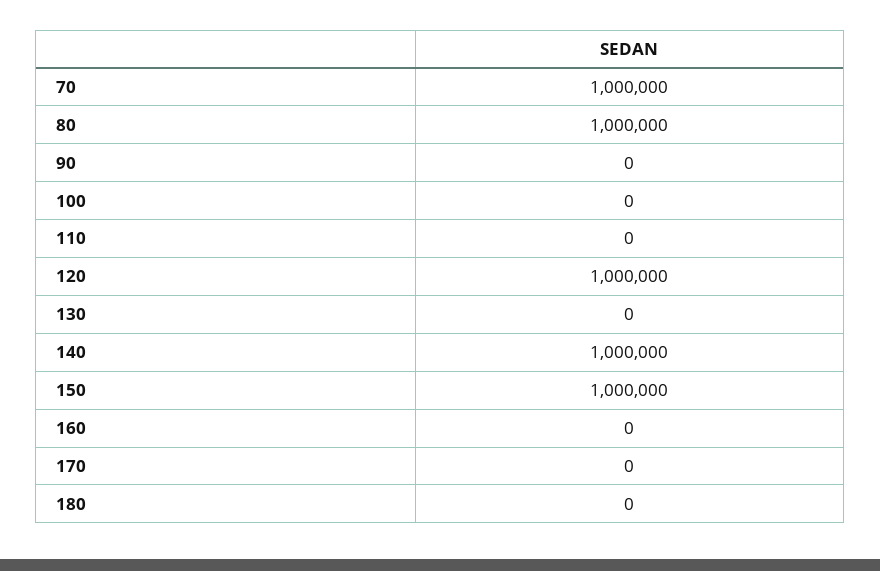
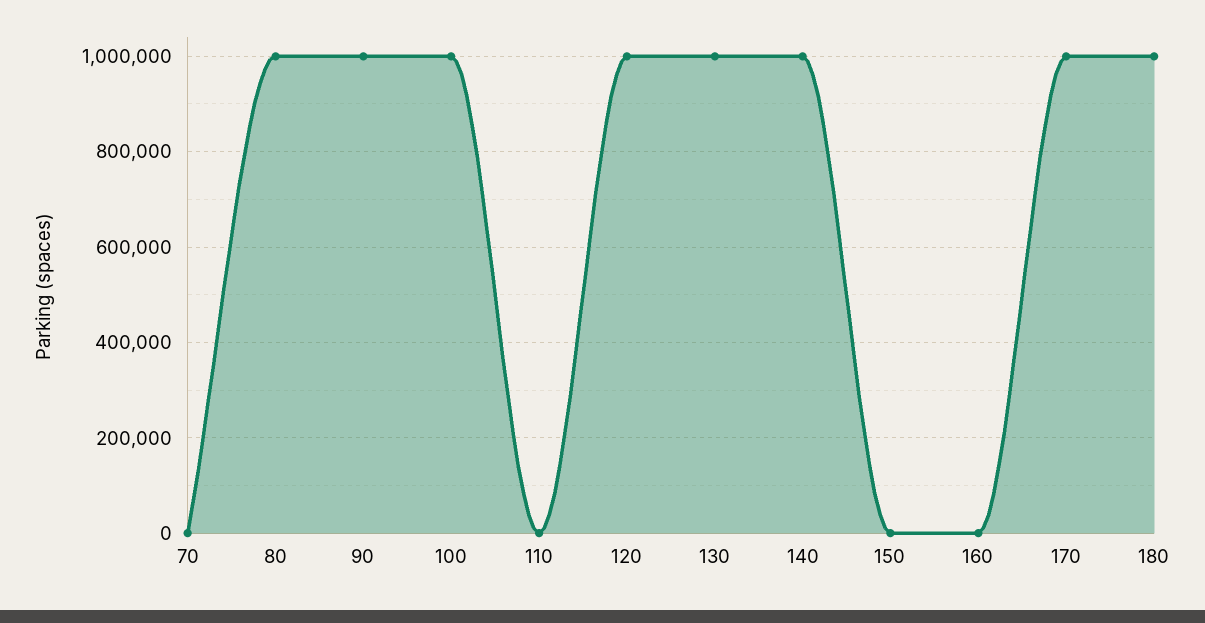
70: 1000000 -> 0
90: 0 -> 1000000
100: 0 -> 1000000
130: 0 -> 1000000
150: 1000000 -> 0
170: 0 -> 1000000
180: 0 -> 1000000

